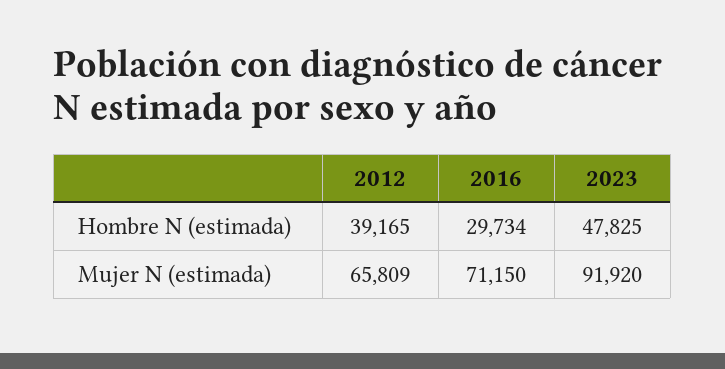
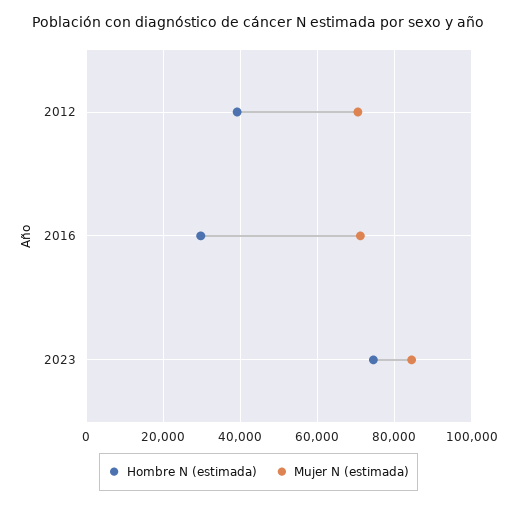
Hombre N (estimada), 2023: 47825 -> 74000
Mujer N (estimada), 2012: 65809 -> 70000
Mujer N (estimada), 2023: 91920 -> 84000

